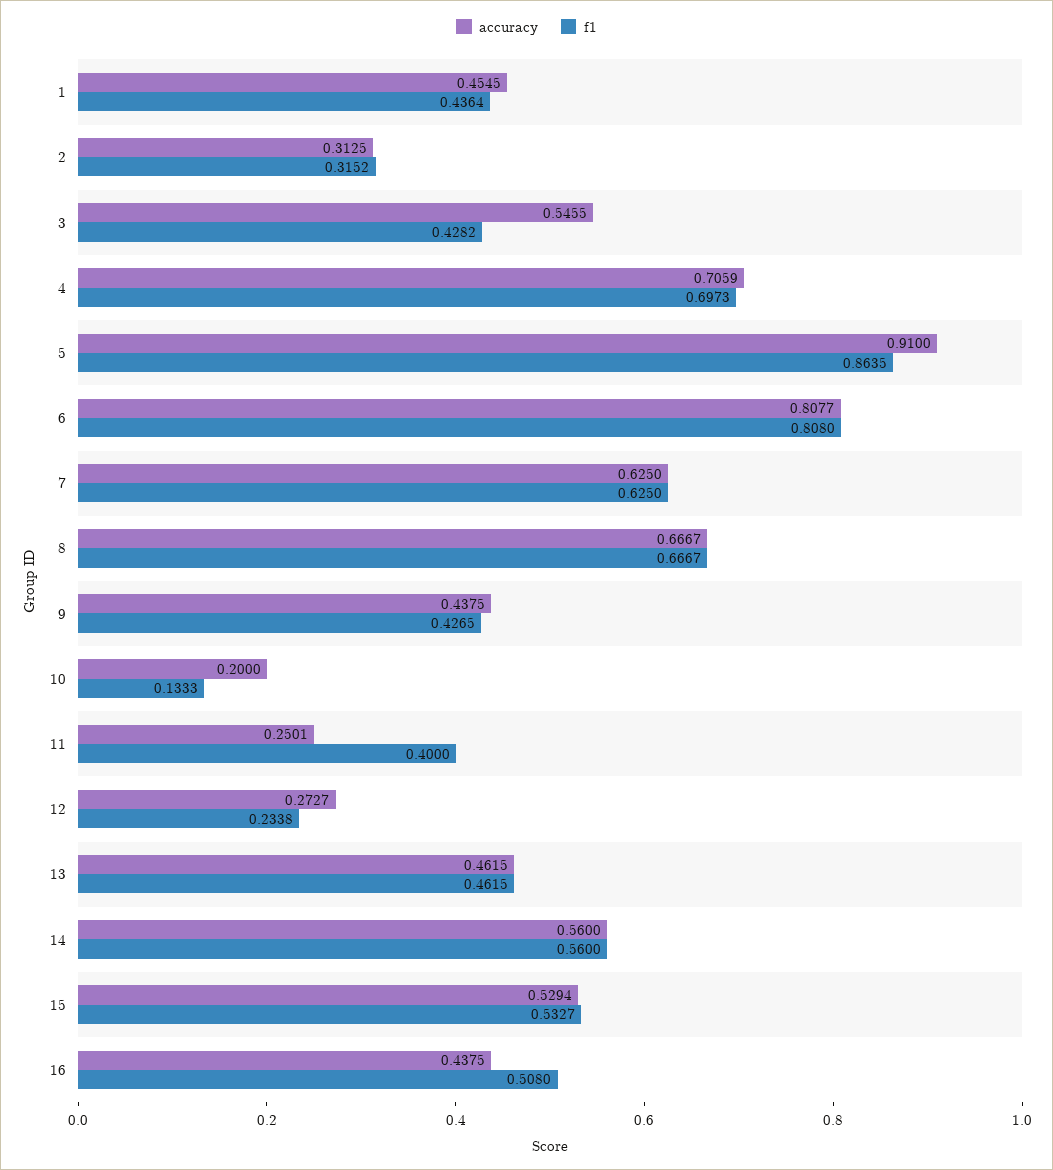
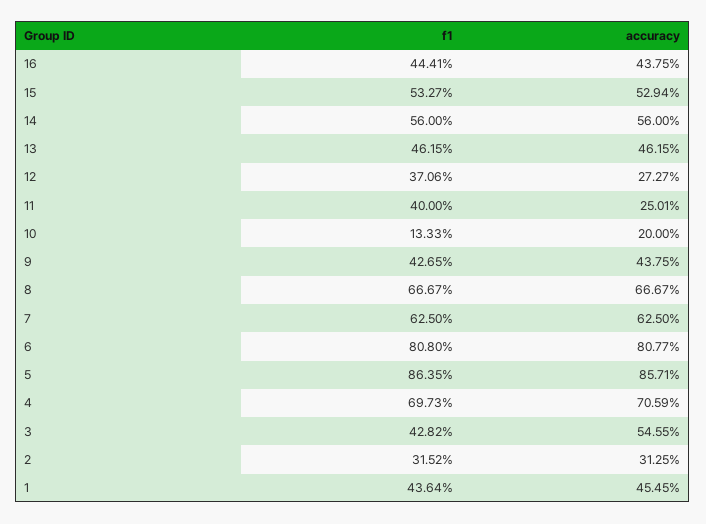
accuracy, 5: 0.91 -> 0.8571
f1, 12: 0.2338 -> 0.3706
f1, 16: 0.508 -> 0.4441

